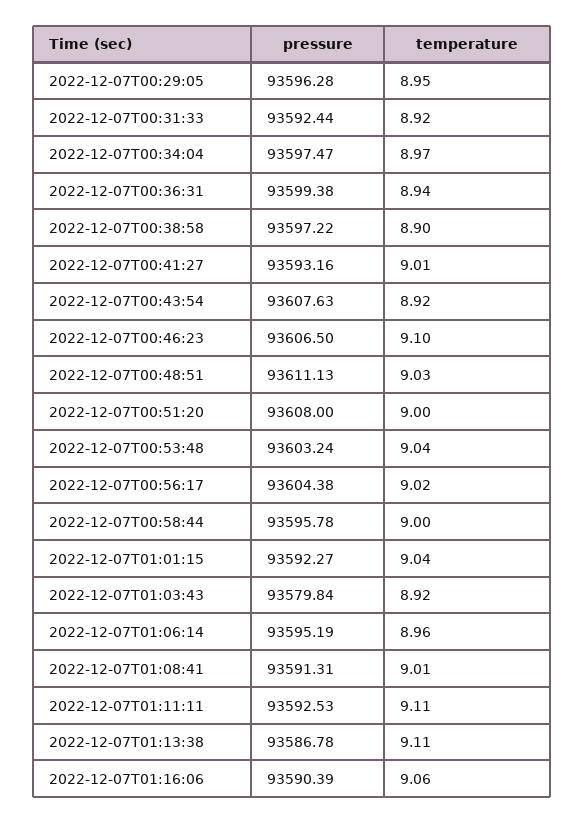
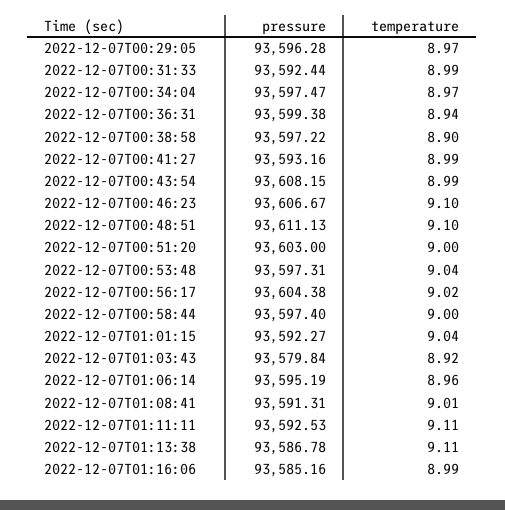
temperature, 2022-12-07T00:29:05: 8.95 -> 8.97
temperature, 2022-12-07T00:31:33: 8.92 -> 8.99
temperature, 2022-12-07T00:41:27: 9.01 -> 8.99
pressure, 2022-12-07T00:43:54: 93607.63 -> 93608.15
temperature, 2022-12-07T00:43:54: 8.92 -> 8.99
pressure, 2022-12-07T00:46:23: 93606.5 -> 93606.67
temperature, 2022-12-07T00:48:51: 9.03 -> 9.1
pressure, 2022-12-07T00:51:20: 93608 -> 93603
pressure, 2022-12-07T00:53:48: 93603.24 -> 93597.31
pressure, 2022-12-07T00:58:44: 93595.78 -> 93597.4
pressure, 2022-12-07T01:16:06: 93590.39 -> 93585.16
temperature, 2022-12-07T01:16:06: 9.06 -> 8.99

